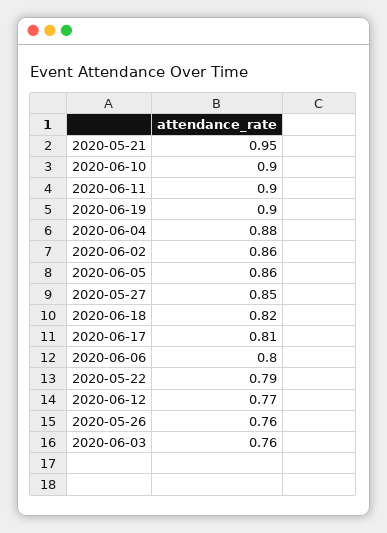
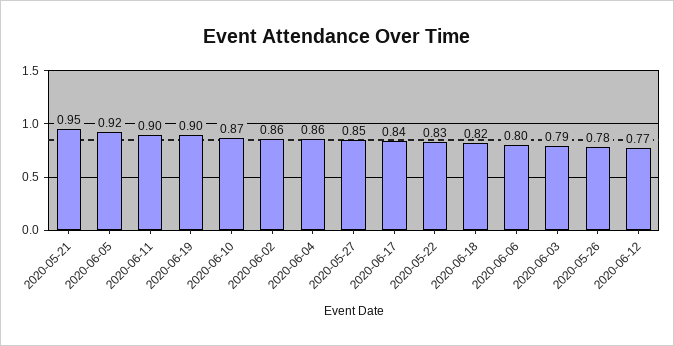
2020-06-10: 0.9 -> 0.87
2020-06-04: 0.88 -> 0.86
2020-06-05: 0.86 -> 0.92
2020-06-17: 0.81 -> 0.84
2020-05-22: 0.79 -> 0.83
2020-05-26: 0.76 -> 0.78
2020-06-03: 0.76 -> 0.79

